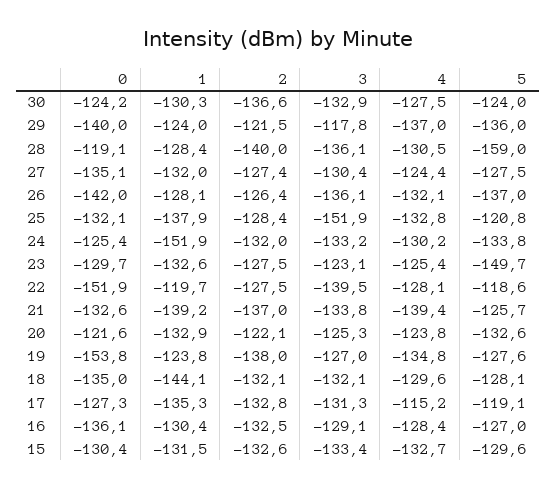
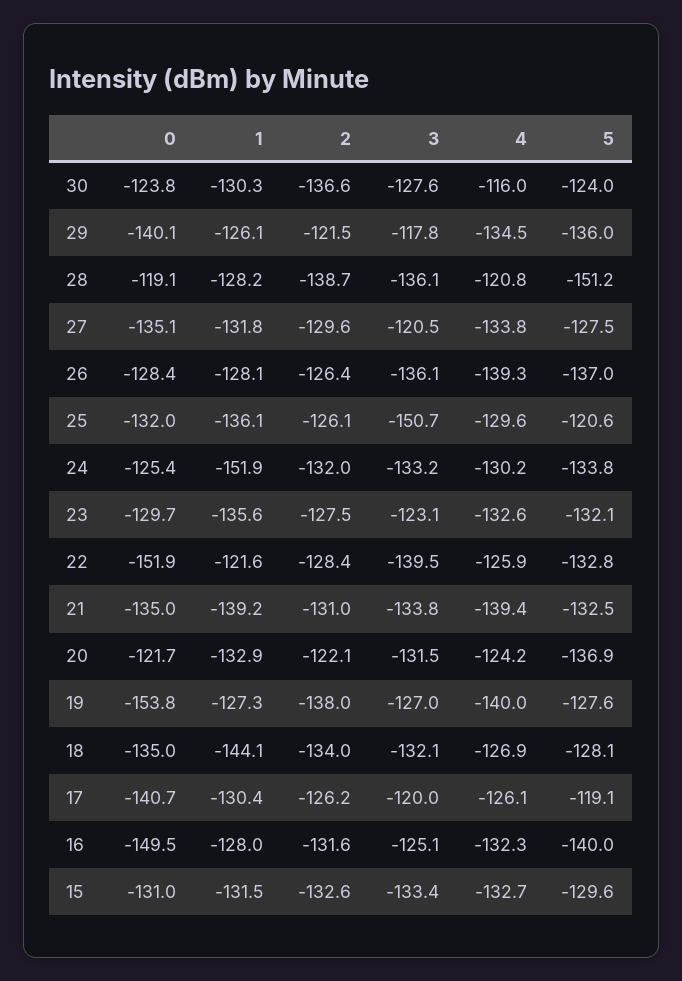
0, 30: -124.2 -> -123.8
3, 30: -132.9 -> -127.6
4, 30: -127.5 -> -116
0, 29: -140 -> -140.1
1, 29: -124 -> -126.1
4, 29: -137 -> -134.5
1, 28: -128.4 -> -128.2
2, 28: -140 -> -138.7
4, 28: -130.5 -> -120.8
5, 28: -159 -> -151.2
1, 27: -132 -> -131.8
2, 27: -127.4 -> -129.6
3, 27: -130.4 -> -120.5
4, 27: -124.4 -> -133.8
0, 26: -142 -> -128.4
4, 26: -132.1 -> -139.3
0, 25: -132.1 -> -132
1, 25: -137.9 -> -136.1
2, 25: -128.4 -> -126.1
3, 25: -151.9 -> -150.7
4, 25: -132.8 -> -129.6
5, 25: -120.8 -> -120.6
1, 23: -132.6 -> -135.6
4, 23: -125.4 -> -132.6
5, 23: -149.7 -> -132.1
1, 22: -119.7 -> -121.6
2, 22: -127.5 -> -128.4
4, 22: -128.1 -> -125.9
5, 22: -118.6 -> -132.8
0, 21: -132.6 -> -135
2, 21: -137 -> -131
5, 21: -125.7 -> -132.5
0, 20: -121.6 -> -121.7
3, 20: -125.3 -> -131.5
4, 20: -123.8 -> -124.2
5, 20: -132.6 -> -136.9
1, 19: -123.8 -> -127.3
4, 19: -134.8 -> -140
2, 18: -132.1 -> -134
4, 18: -129.6 -> -126.9
0, 17: -127.3 -> -140.7
1, 17: -135.3 -> -130.4
2, 17: -132.8 -> -126.2
3, 17: -131.3 -> -120
4, 17: -115.2 -> -126.1
0, 16: -136.1 -> -149.5
1, 16: -130.4 -> -128
2, 16: -132.5 -> -131.6
3, 16: -129.1 -> -125.1
4, 16: -128.4 -> -132.3
5, 16: -127 -> -140
0, 15: -130.4 -> -131

